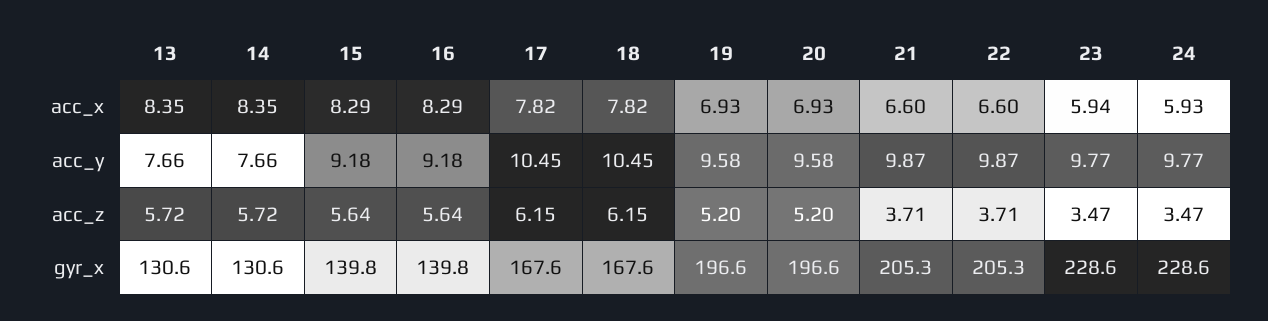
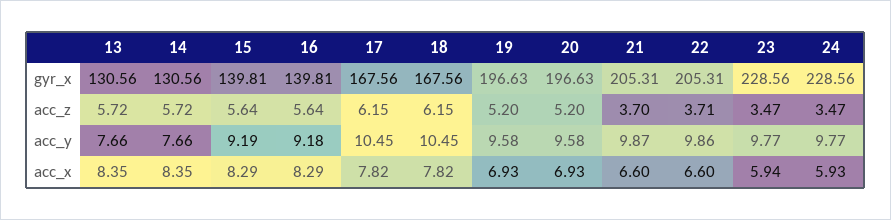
15, acc_y: 9.18 -> 9.19
22, acc_y: 9.87 -> 9.86
21, acc_z: 3.71 -> 3.7

